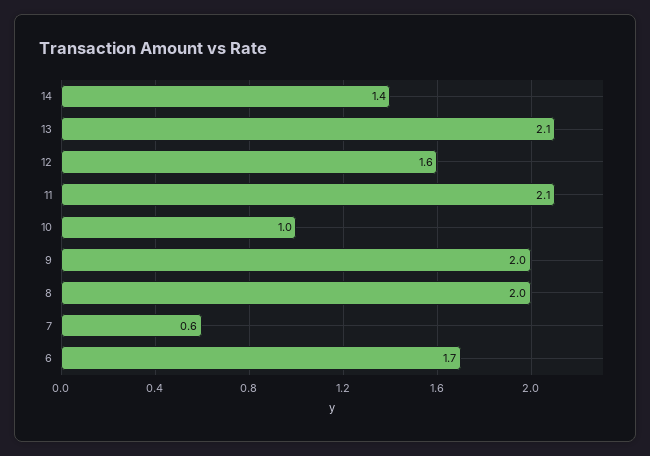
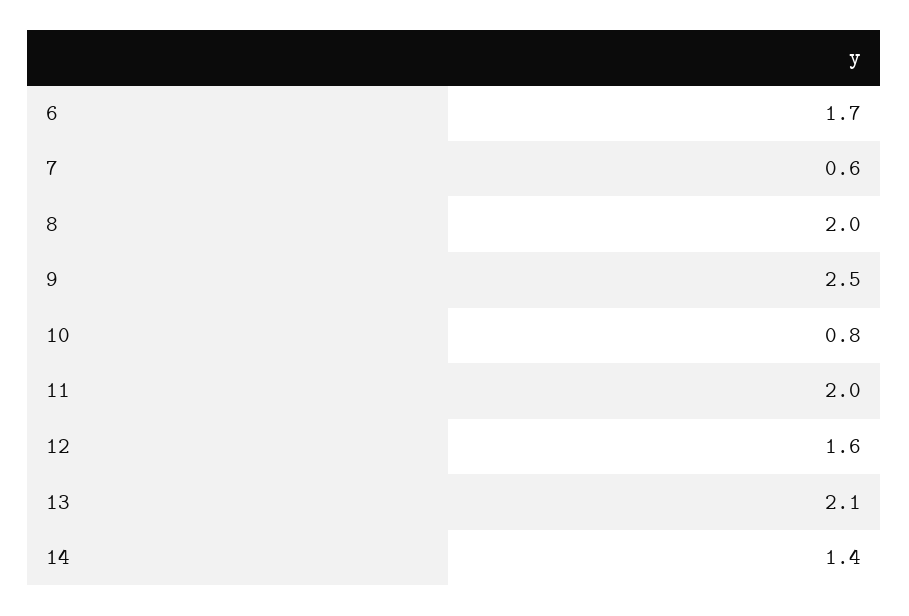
11: 2.1 -> 2
10: 1 -> 0.8
9: 2 -> 2.5

